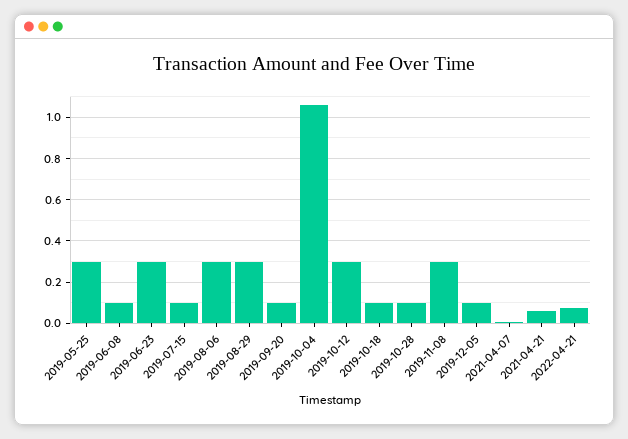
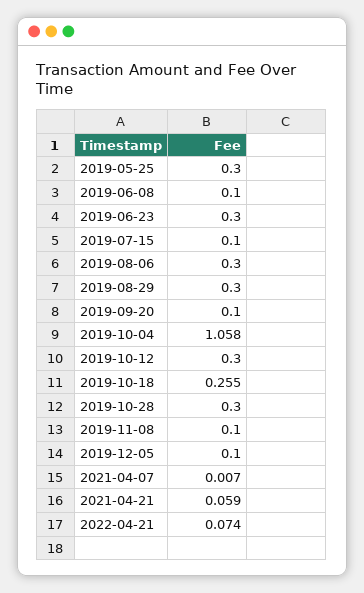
2019-10-18: 0.1 -> 0.255
2019-10-28: 0.1 -> 0.3
2019-11-08: 0.3 -> 0.1

